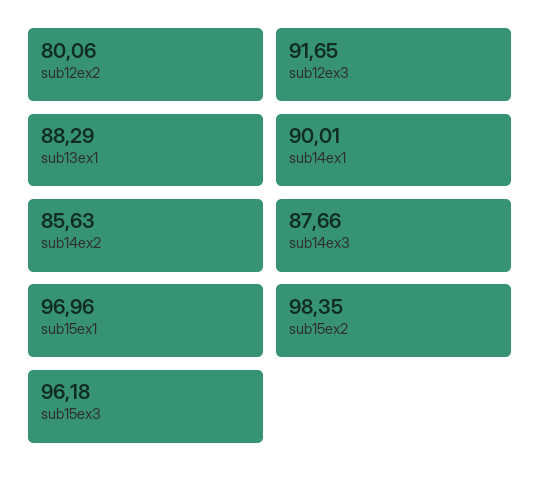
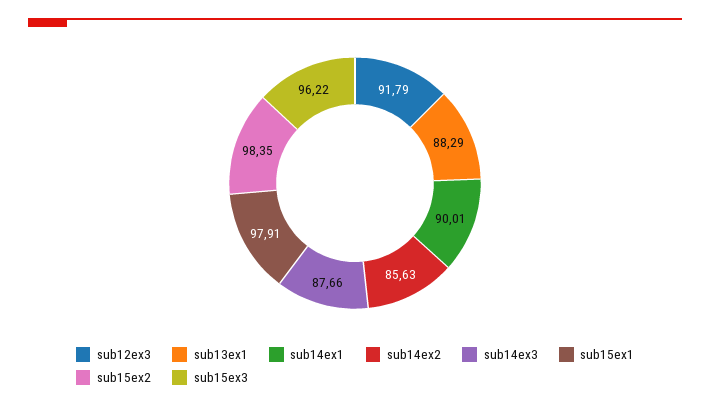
sub12ex2: 80.06 -> none
sub12ex3: 91.65 -> 91.79
sub15ex1: 96.96 -> 97.91
sub15ex3: 96.18 -> 96.22

